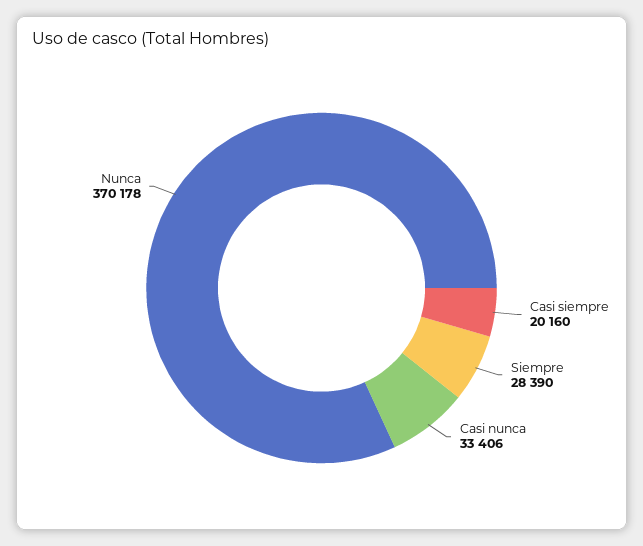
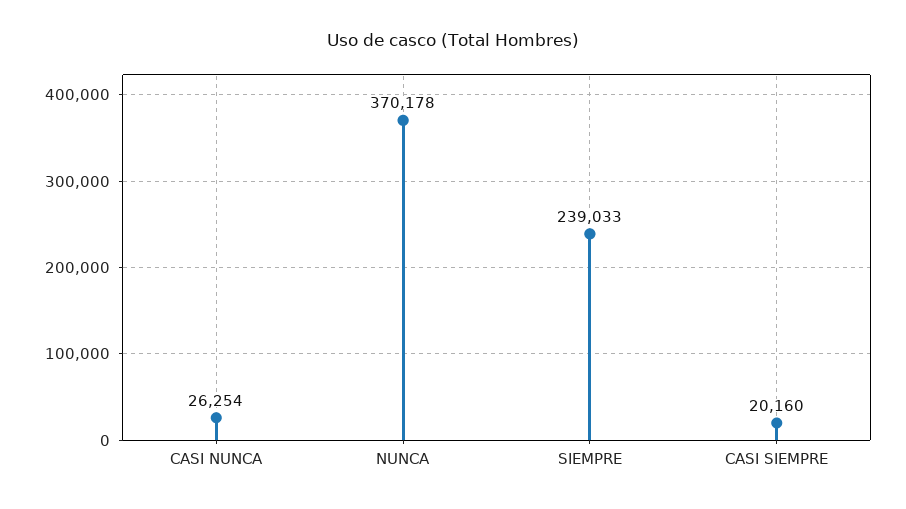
Siempre: 28390 -> 239033
Casi nunca: 33406 -> 26254

